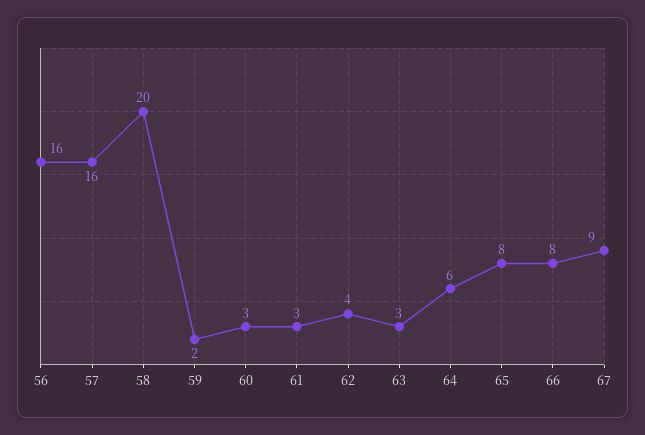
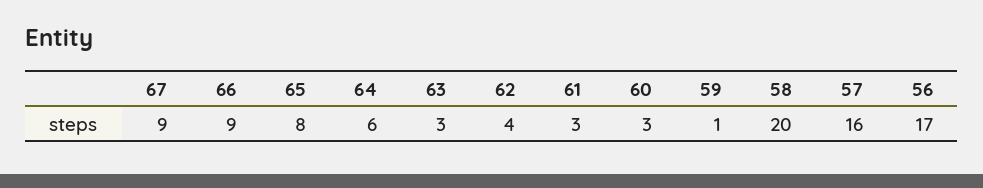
56: 16 -> 17
59: 2 -> 1
66: 8 -> 9

